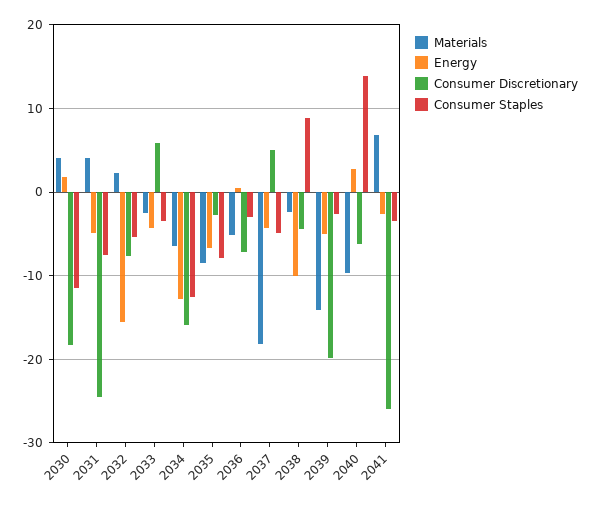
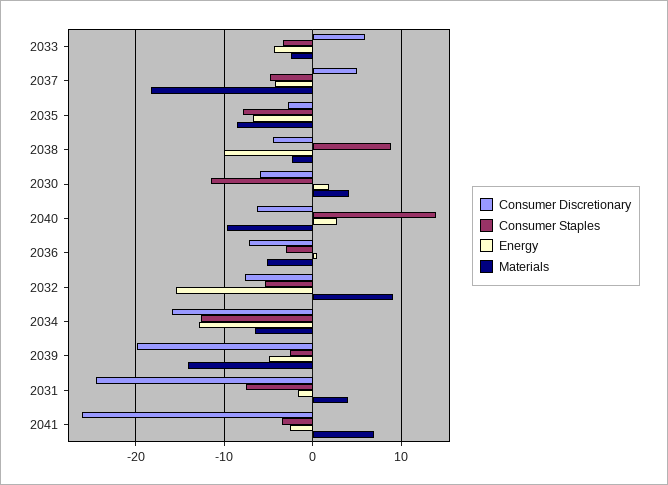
Consumer Discretionary, 2030: -18 -> -6
Energy, 2031: -5 -> -2
Materials, 2032: 2 -> 9

